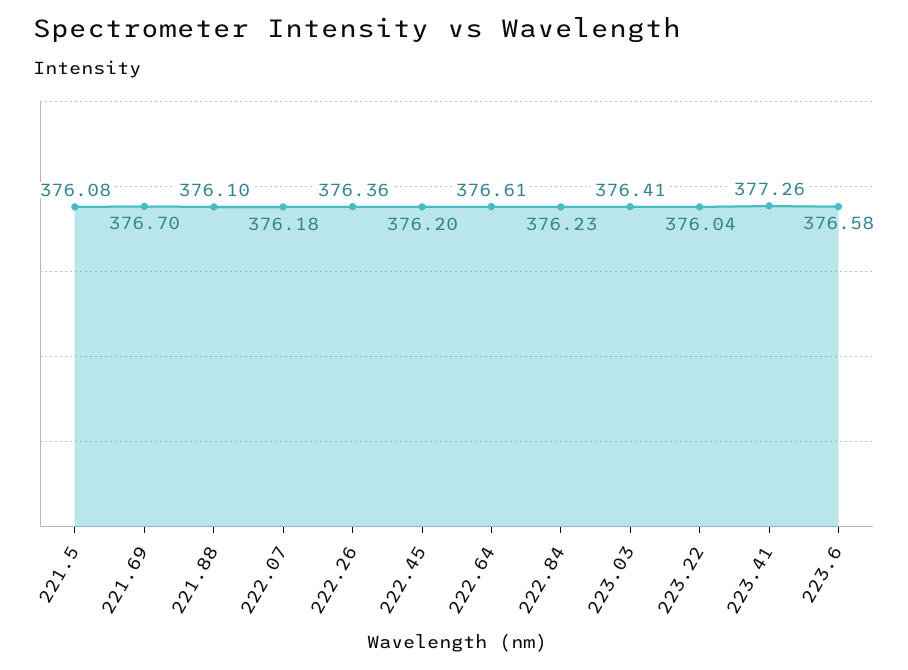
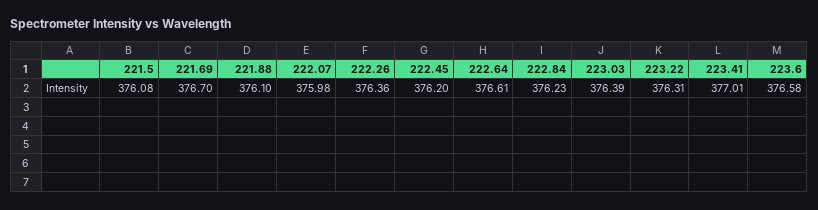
222.07: 376.18 -> 375.98
223.03: 376.41 -> 376.39
223.22: 376.04 -> 376.31
223.41: 377.26 -> 377.01

